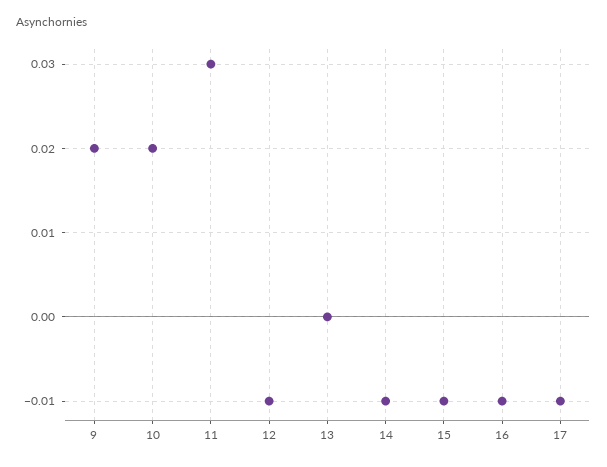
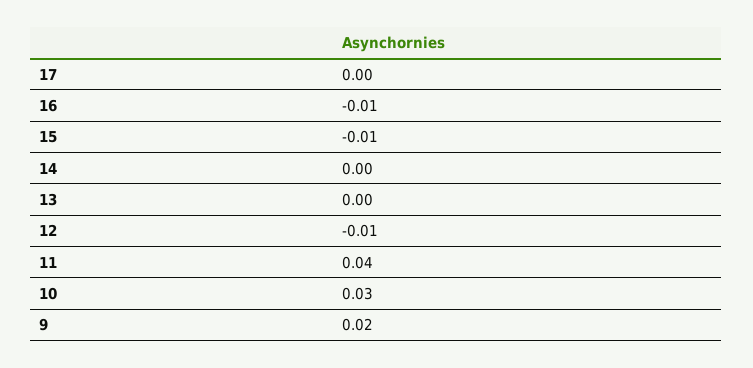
10: 0.02 -> 0.03
11: 0.03 -> 0.04
14: -0.01 -> 0
17: -0.01 -> 0

